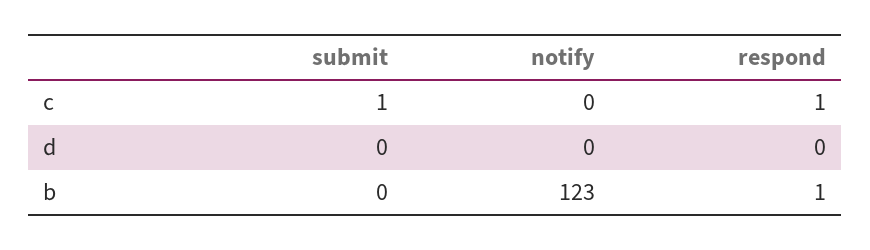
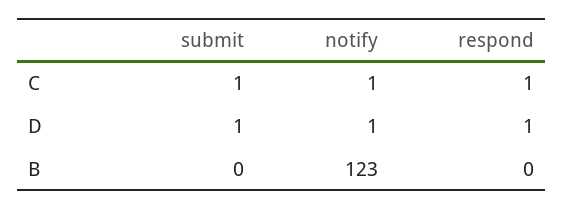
notify, c: 0 -> 1
submit, d: 0 -> 1
notify, d: 0 -> 1
respond, d: 0 -> 1
respond, b: 1 -> 0

